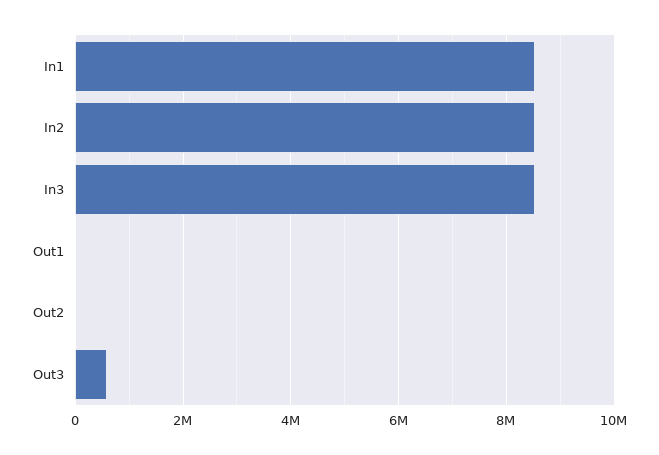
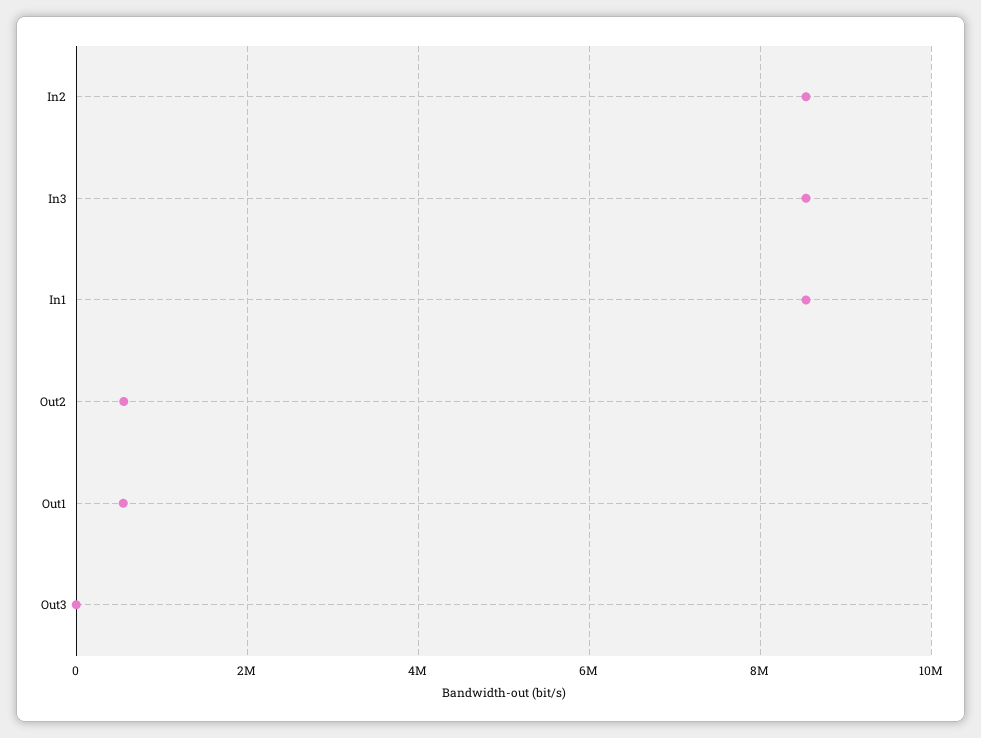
Out1: 0 -> 600000
Out2: 0 -> 600000
Out3: 600000 -> 0

